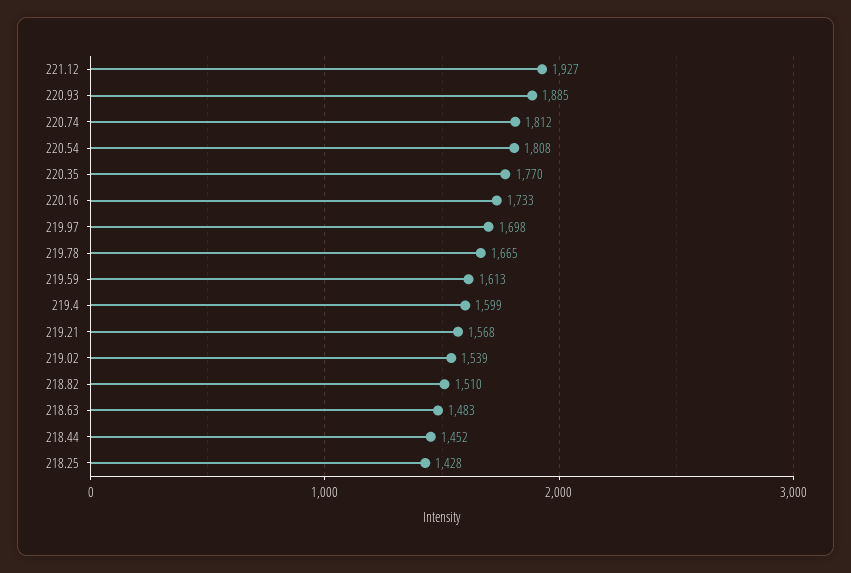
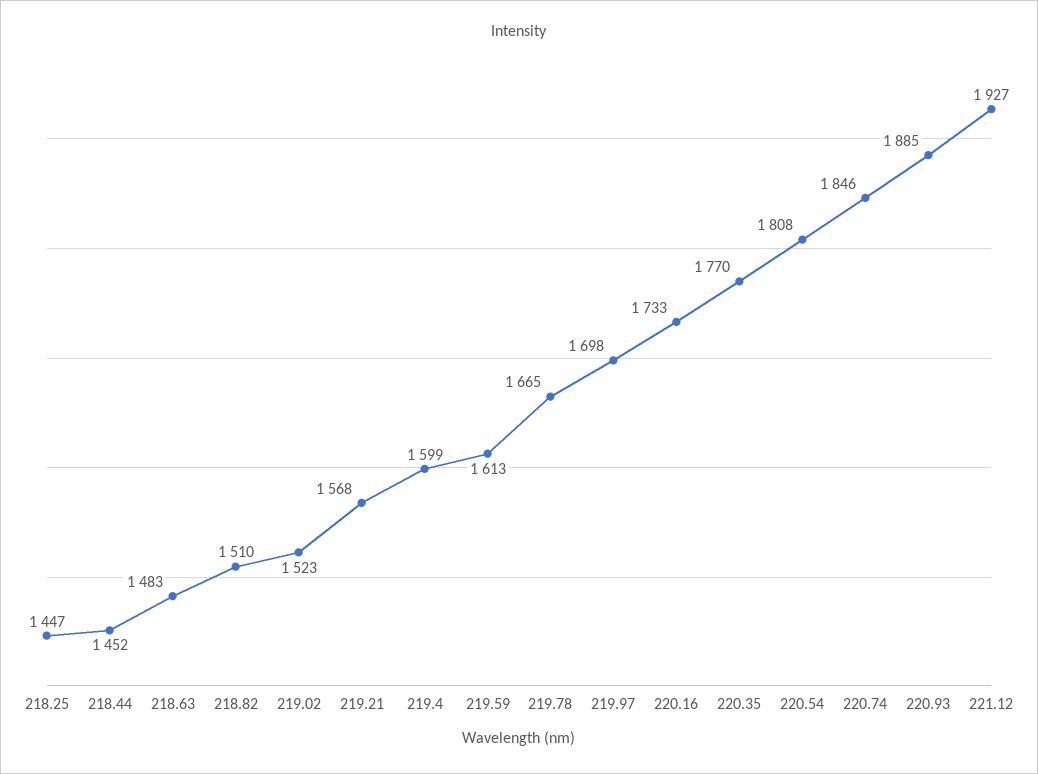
220.74: 1812 -> 1846
219.02: 1539 -> 1523
218.25: 1428 -> 1447

